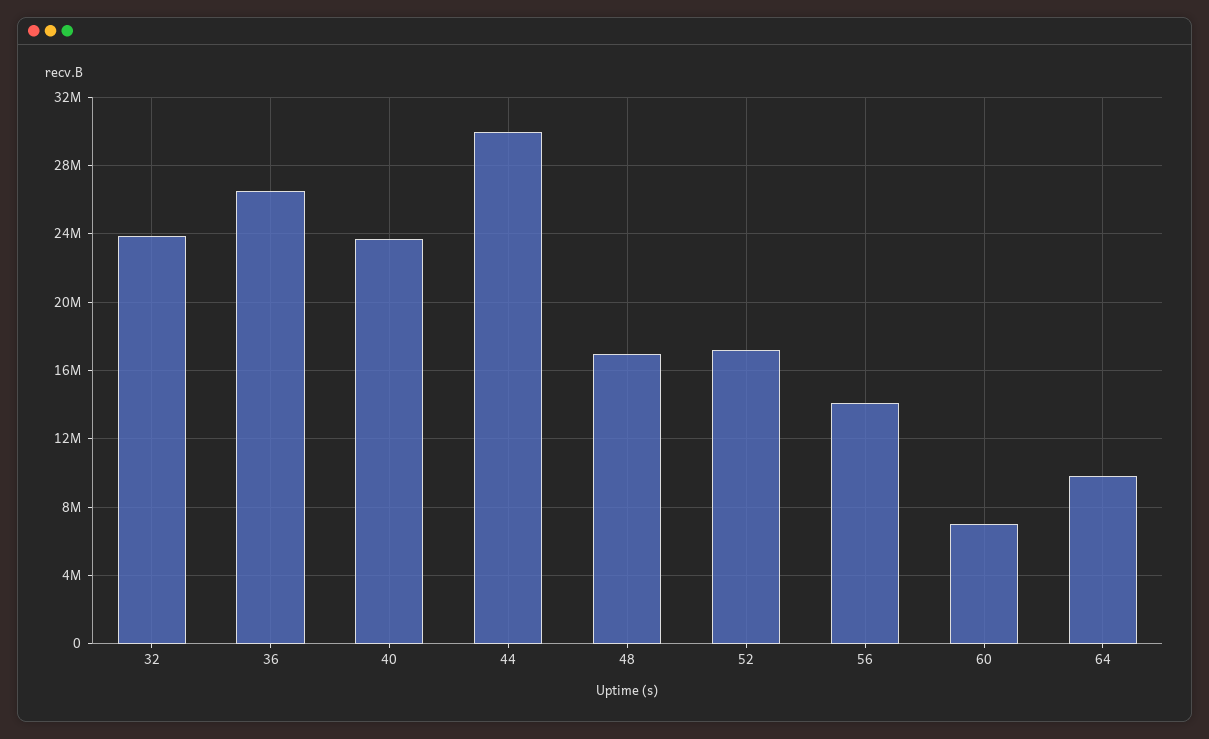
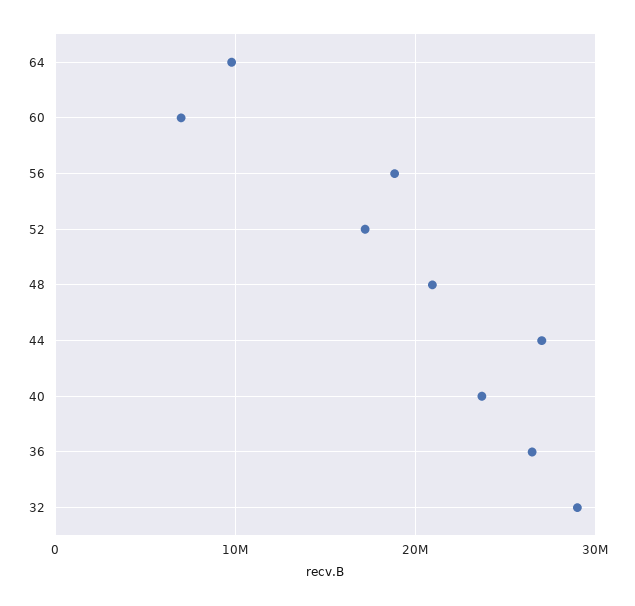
32: 24000000 -> 29000000
44: 30000000 -> 27000000
48: 17000000 -> 21000000
56: 14000000 -> 19000000

